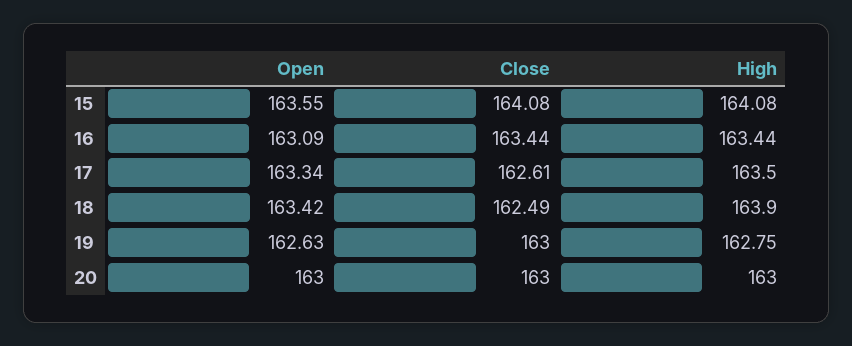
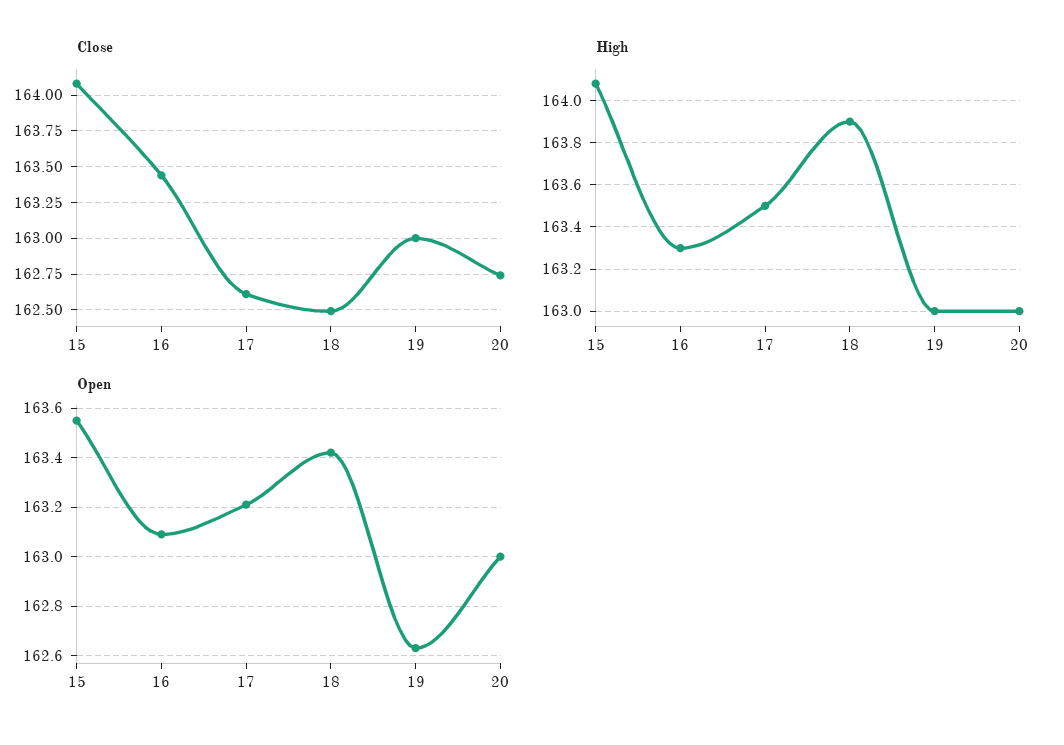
High, 16: 163.44 -> 163.3
Open, 17: 163.34 -> 163.2
High, 19: 162.75 -> 163
Close, 20: 163 -> 162.75

